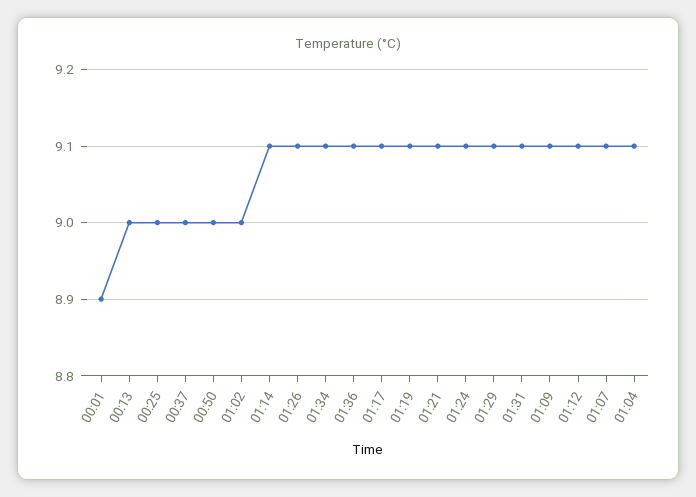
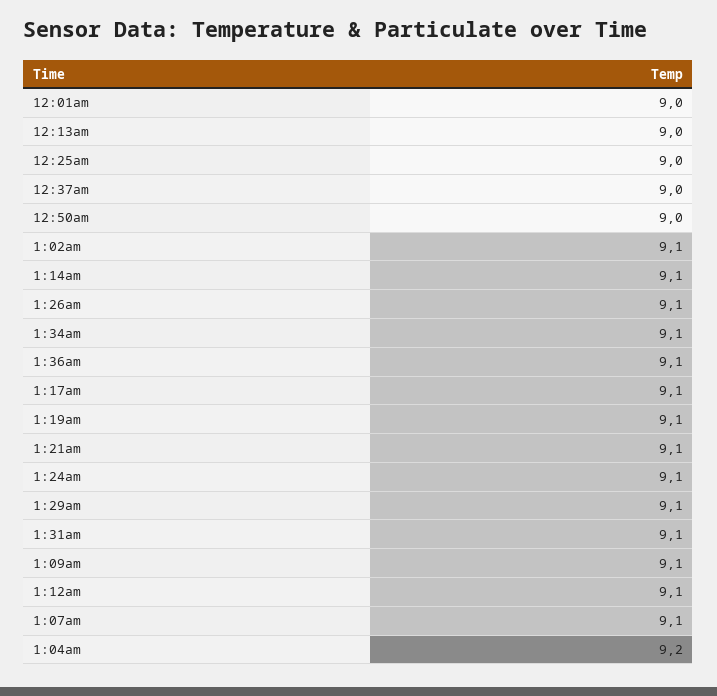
00:01: 8.9 -> 9
01:02: 9 -> 9.1
01:04: 9.1 -> 9.2

